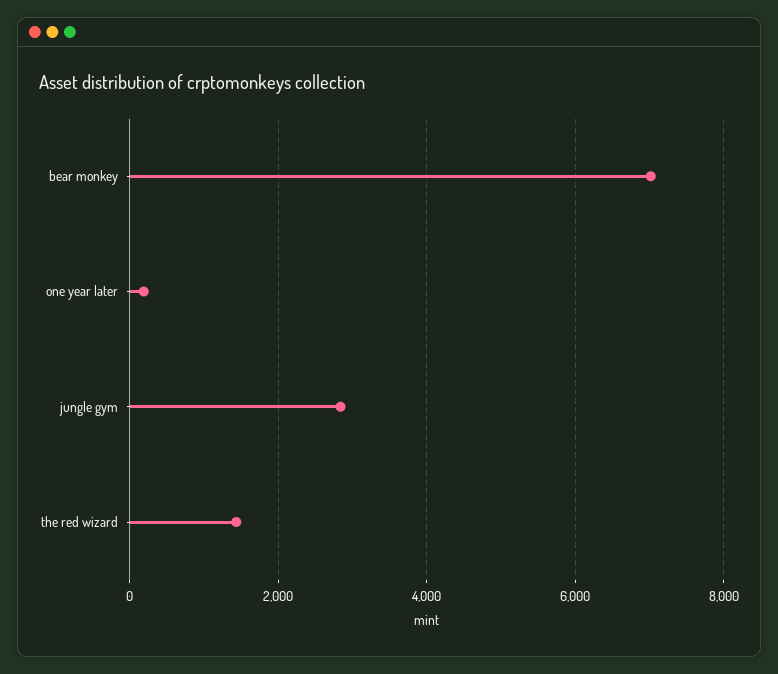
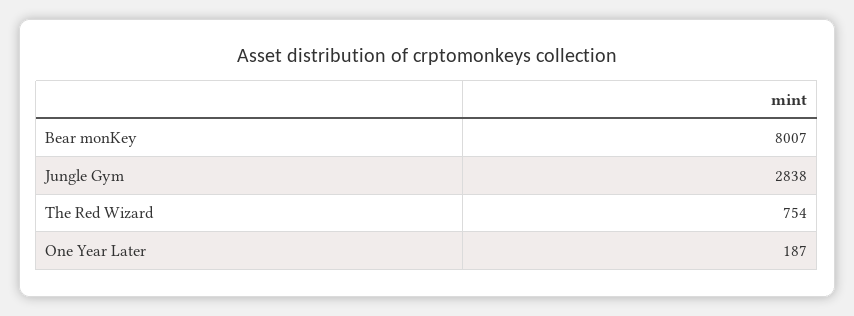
bear monkey: 7000 -> 8007
the red wizard: 1400 -> 754

